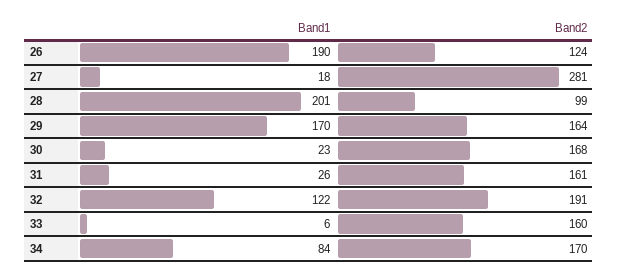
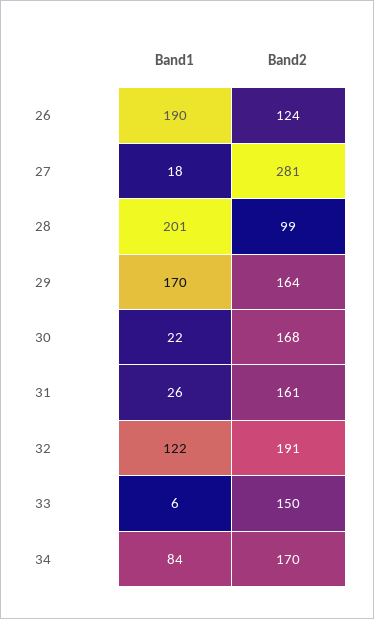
Band1, 30: 23 -> 22
Band2, 33: 160 -> 150

